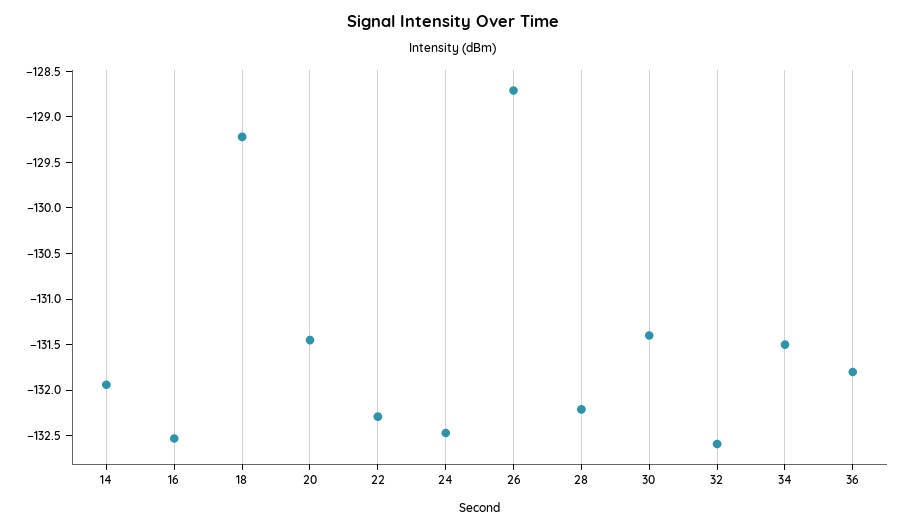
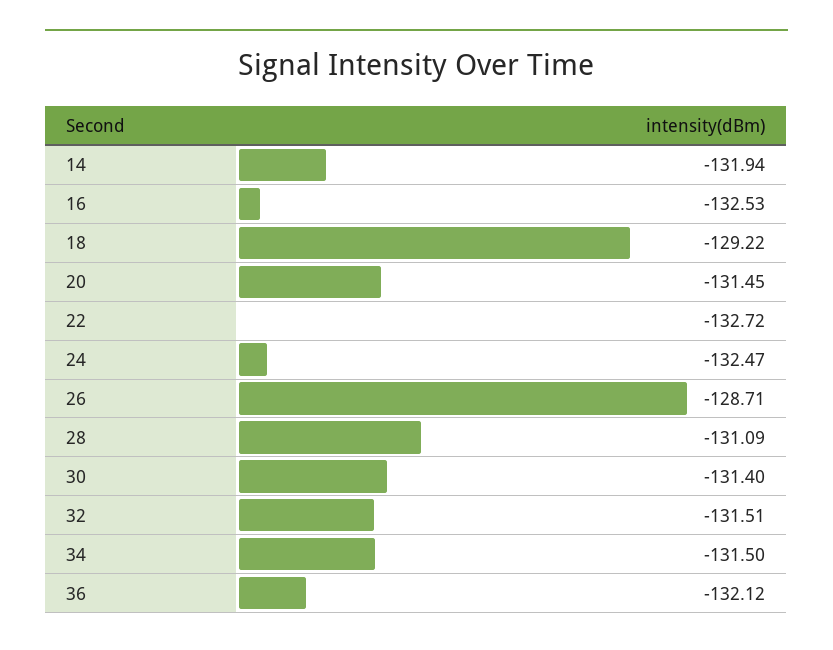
22: -132.3 -> -132.72
28: -132.2 -> -131.09
32: -132.6 -> -131.51
36: -131.8 -> -132.12

